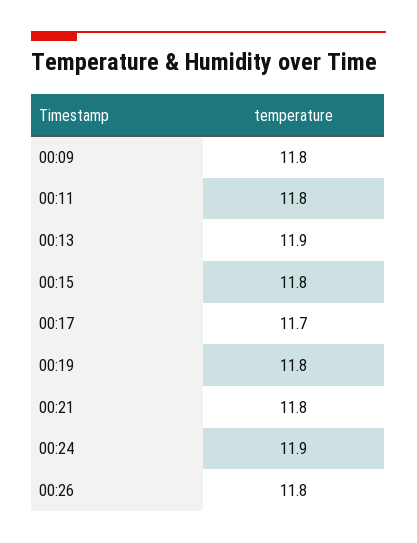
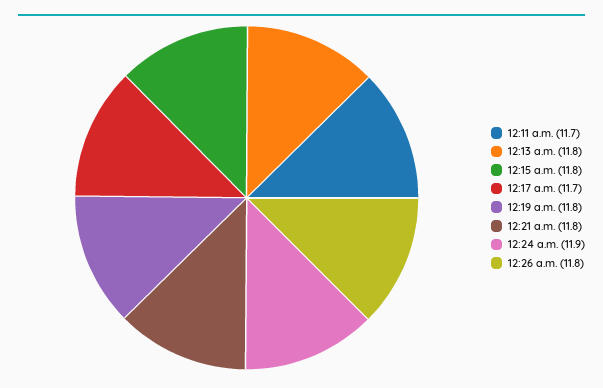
00:09: 11.8 -> none
00:11: 11.8 -> 11.7
00:13: 11.9 -> 11.8

